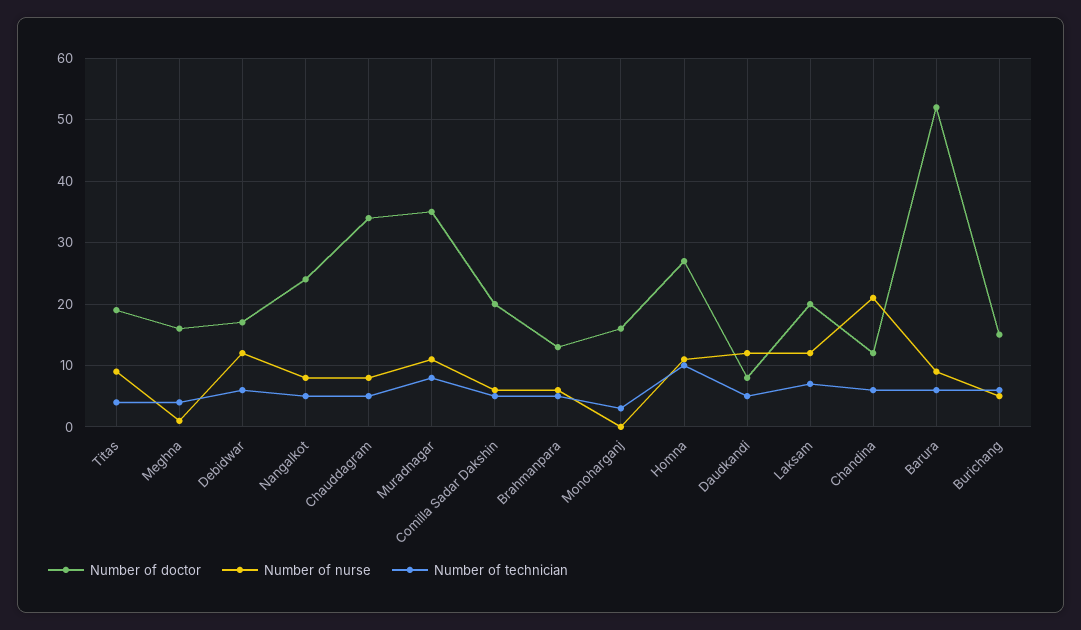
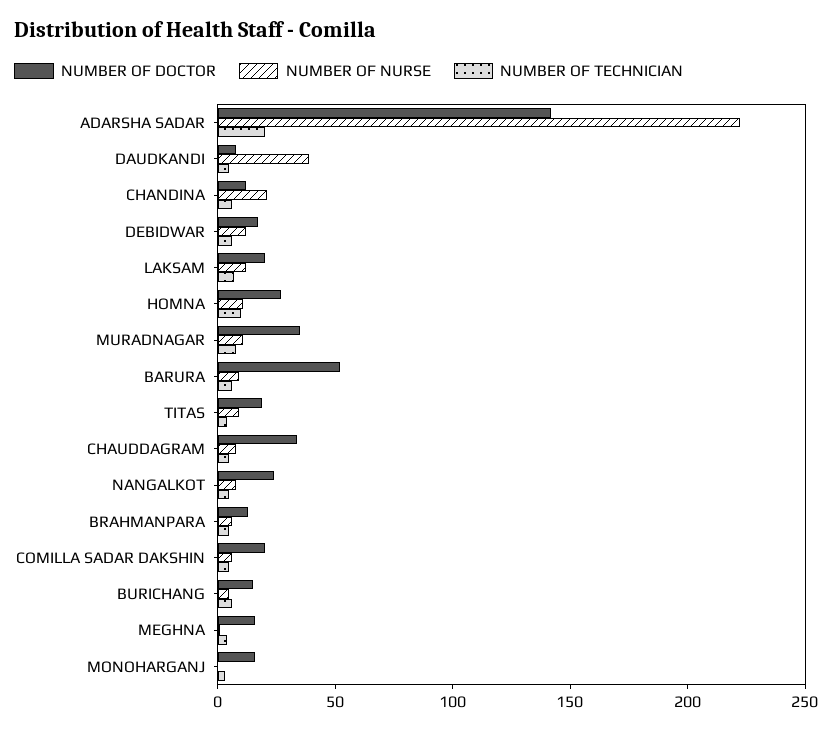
Number of nurse, Daudkandi: 12 -> 40
Number of doctor, ADARSHA SADAR: none -> 140
Number of nurse, ADARSHA SADAR: none -> 220
Number of technician, ADARSHA SADAR: none -> 20

